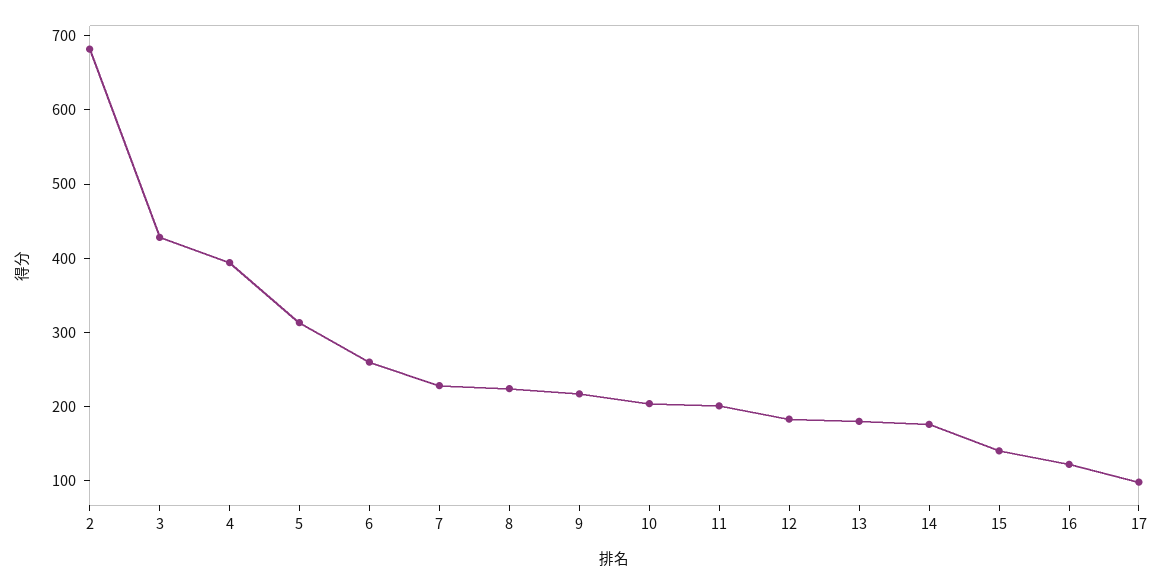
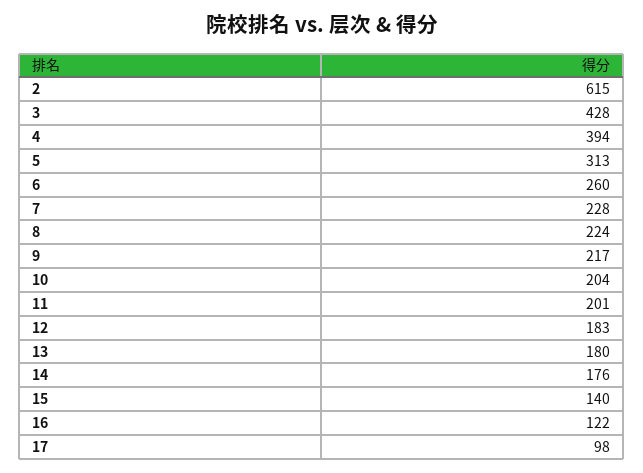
2: 680 -> 615

